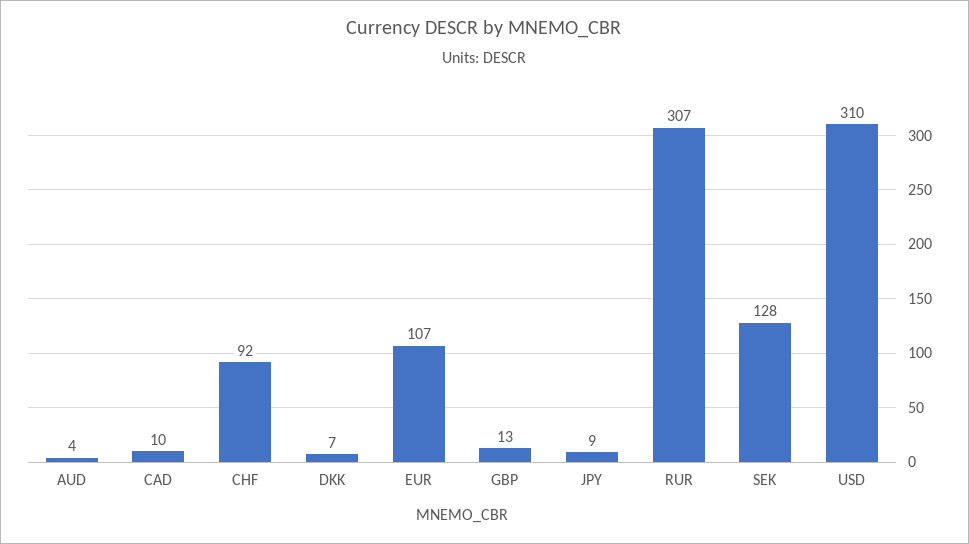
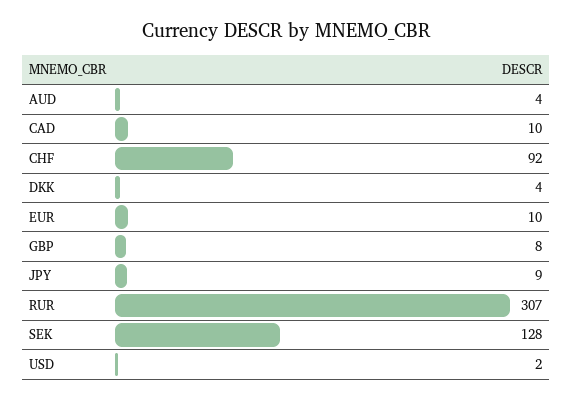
DKK: 7 -> 4
EUR: 107 -> 10
GBP: 13 -> 8
USD: 310 -> 2

